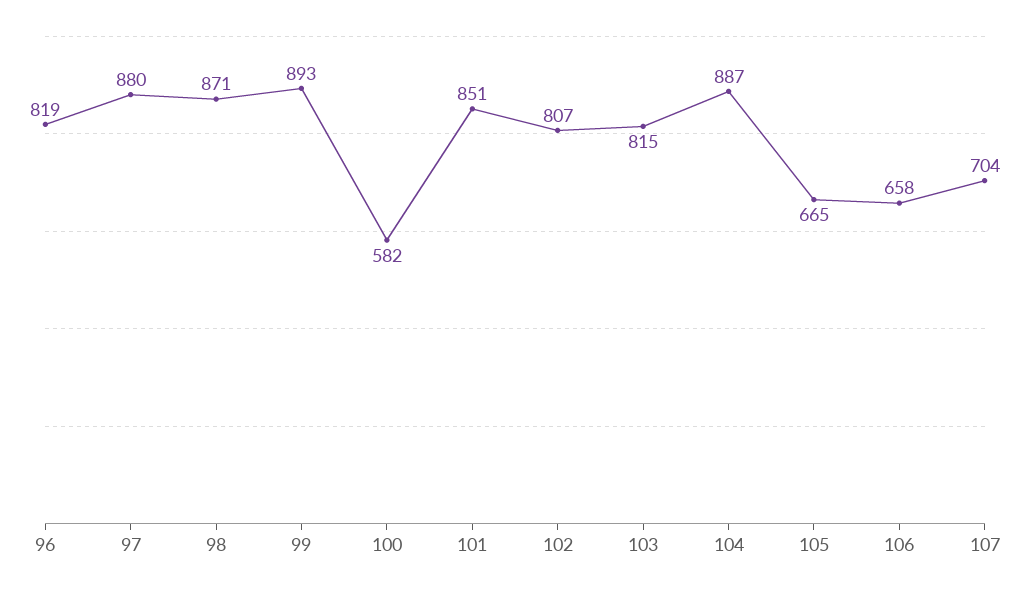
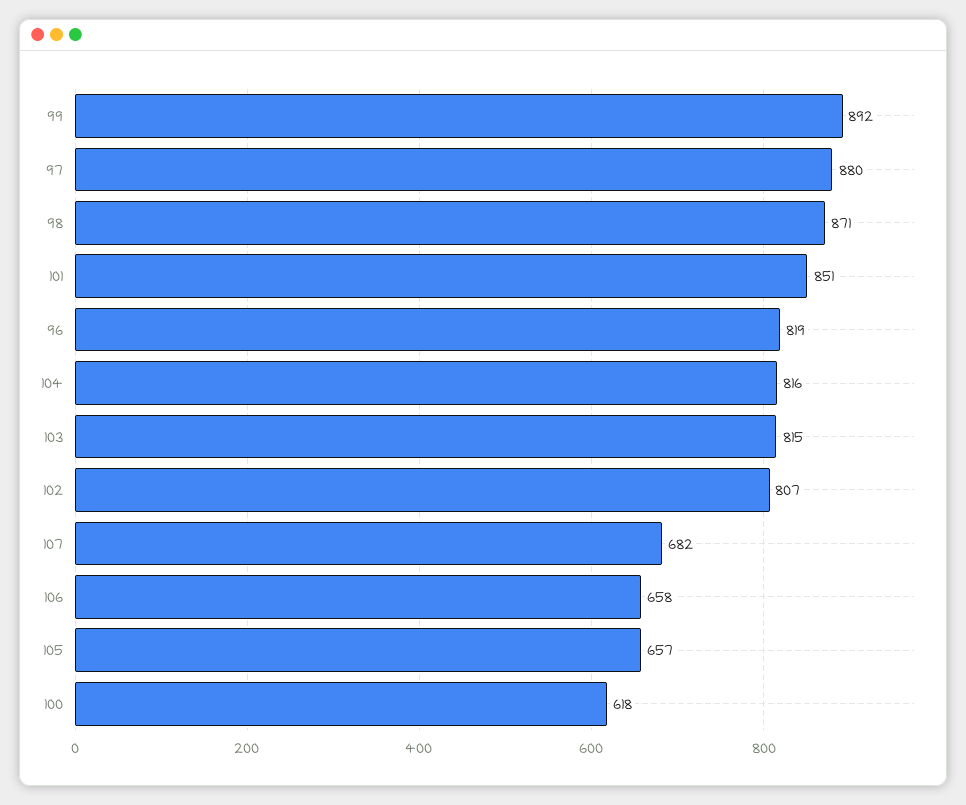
99: 893 -> 892
100: 582 -> 618
104: 887 -> 816
105: 665 -> 657
107: 704 -> 682

